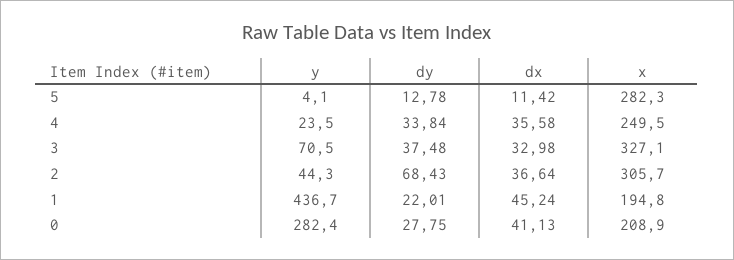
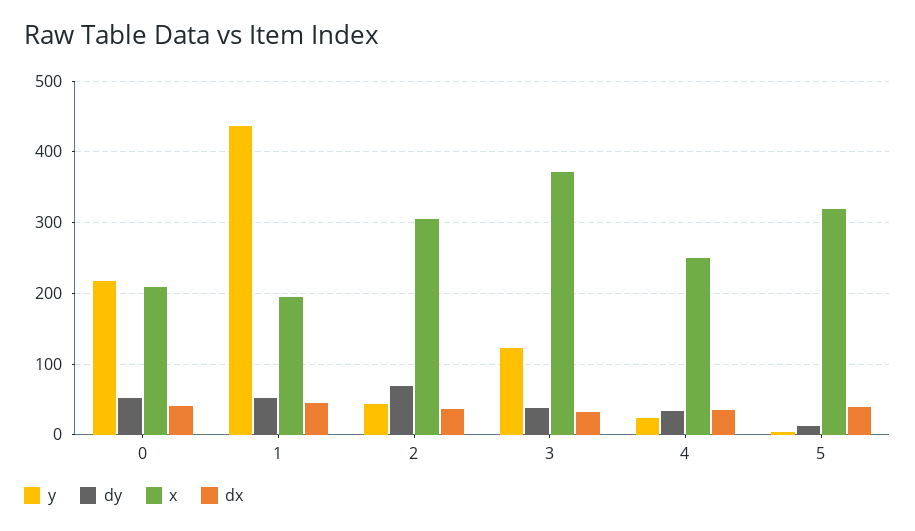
dx, 5: 11.42 -> 40
x, 5: 282.3 -> 320
y, 3: 70.5 -> 120
x, 3: 327.1 -> 370
dy, 1: 22.01 -> 50
y, 0: 282.4 -> 220
dy, 0: 27.75 -> 50

